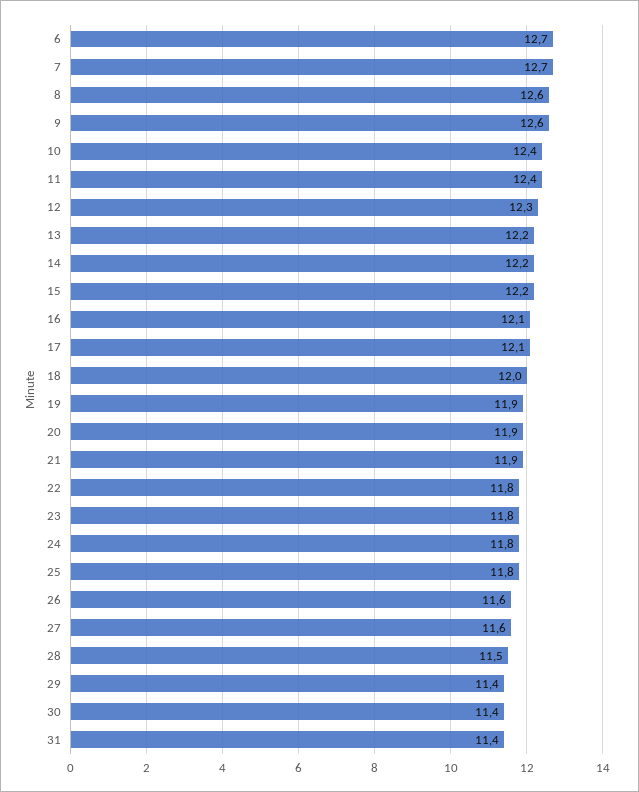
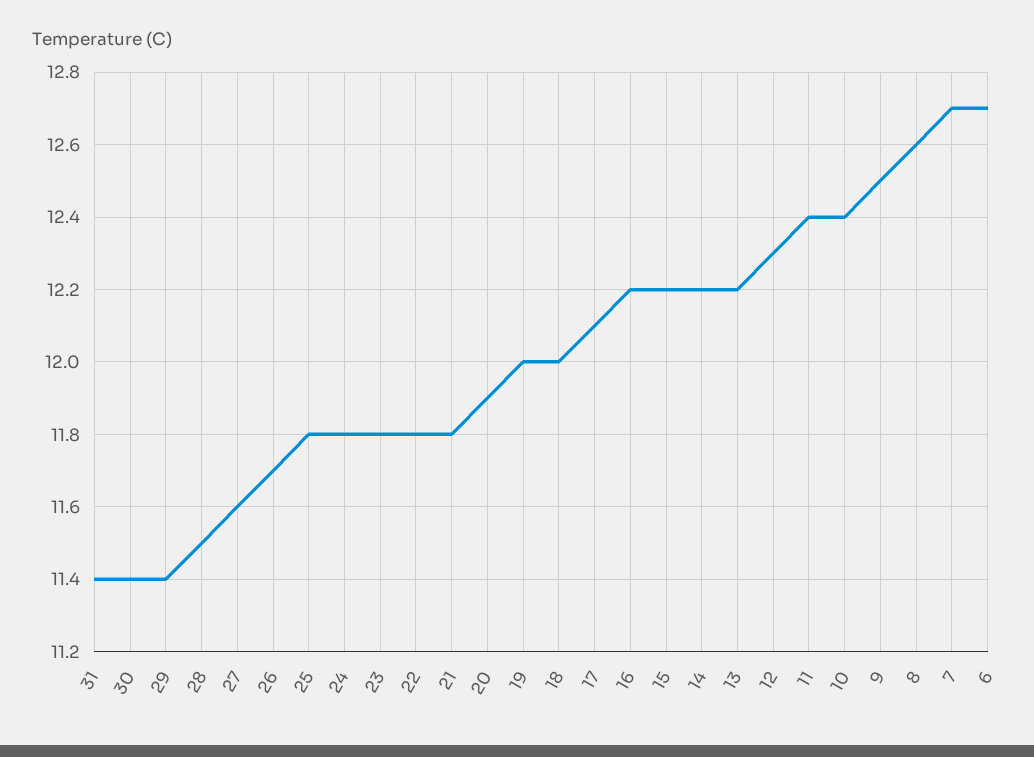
9: 12.6 -> 12.5
16: 12.1 -> 12.2
19: 11.9 -> 12
21: 11.9 -> 11.8
26: 11.6 -> 11.7

